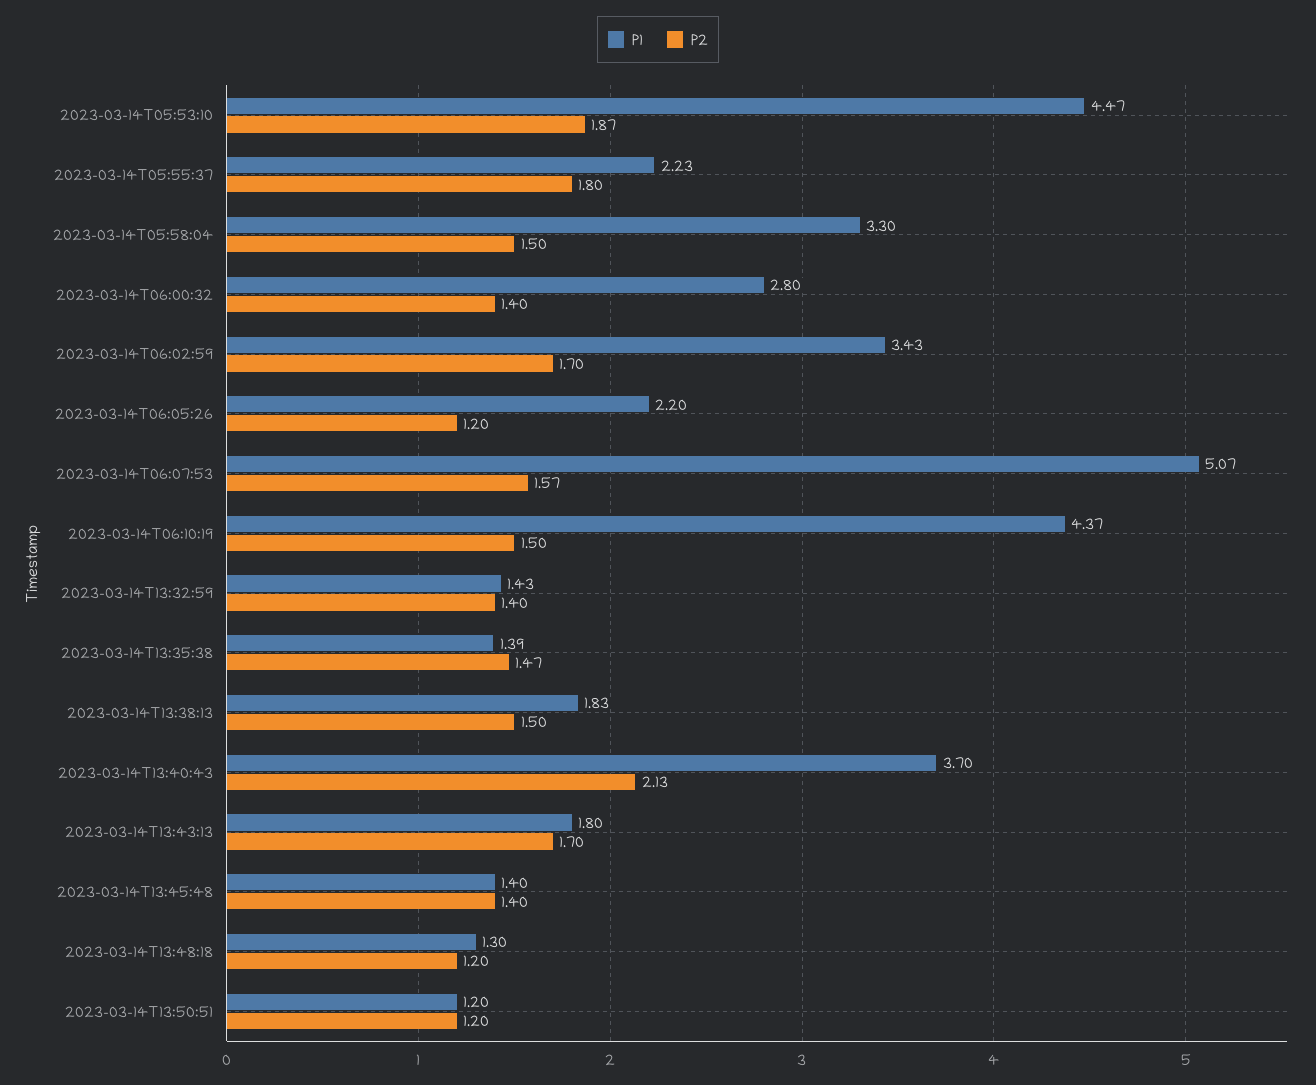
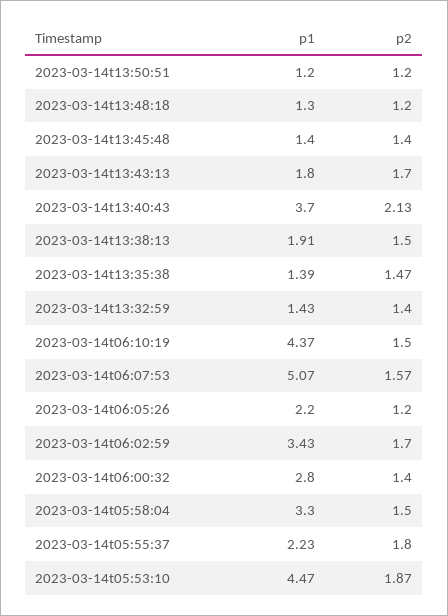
P1, 2023-03-14T13:38:13: 1.83 -> 1.91

